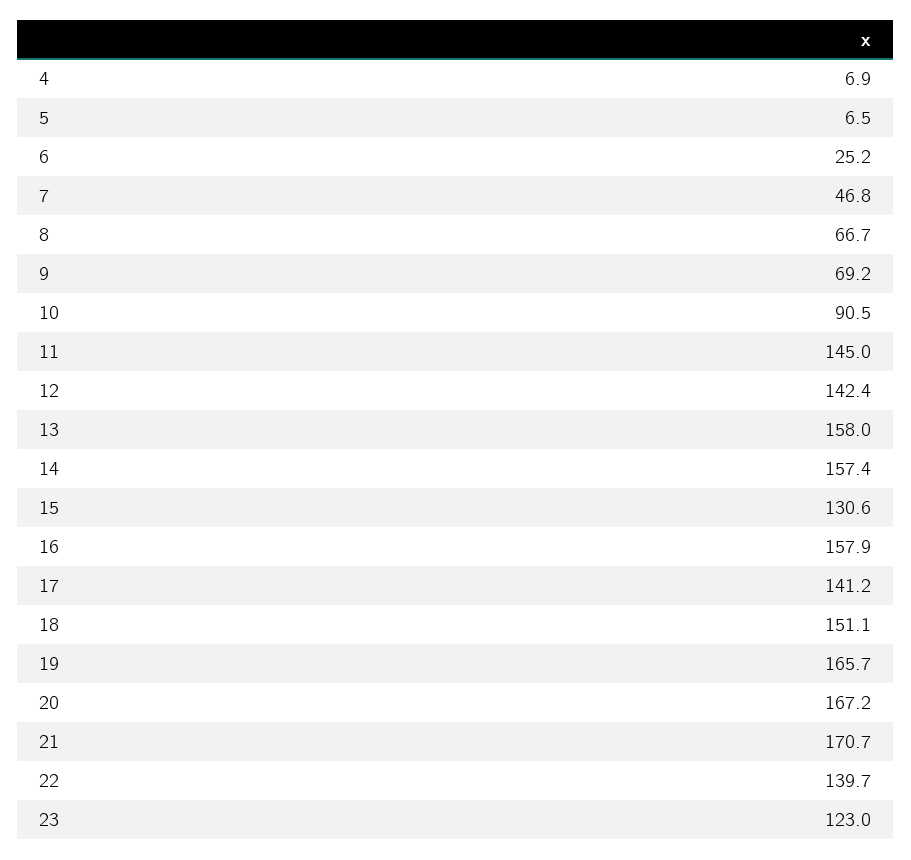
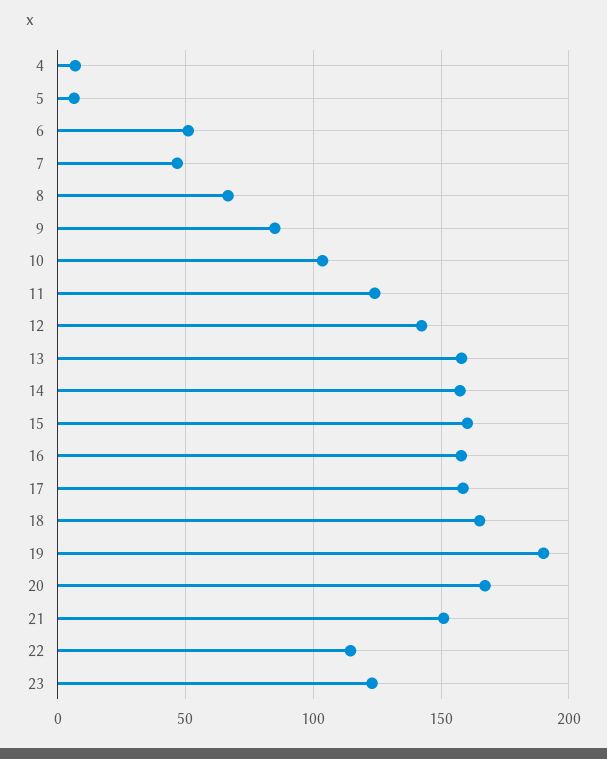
6: 25.2 -> 50
9: 69.2 -> 85
10: 90.5 -> 105
11: 145 -> 125
15: 130.6 -> 160
17: 141.2 -> 160
18: 151.1 -> 165
19: 165.7 -> 190
21: 170.7 -> 150
22: 139.7 -> 115

